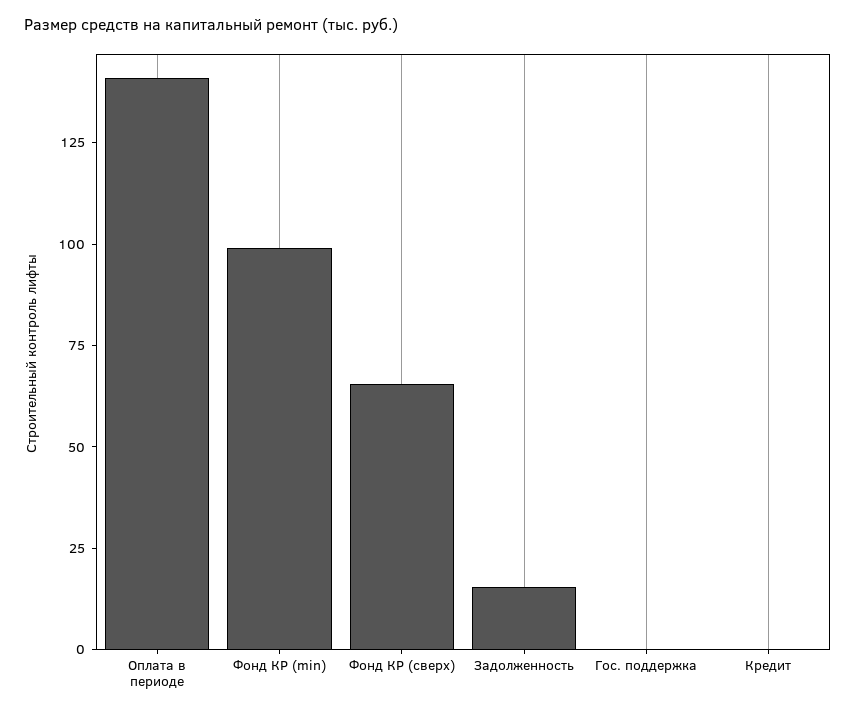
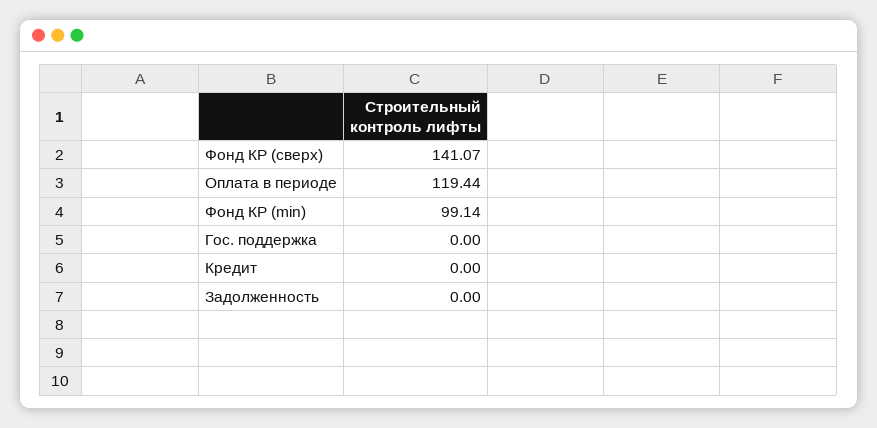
Оплата в периоде: 140 -> 119.44
Фонд КР (сверх): 65 -> 141.07
Задолженность: 15 -> 0

